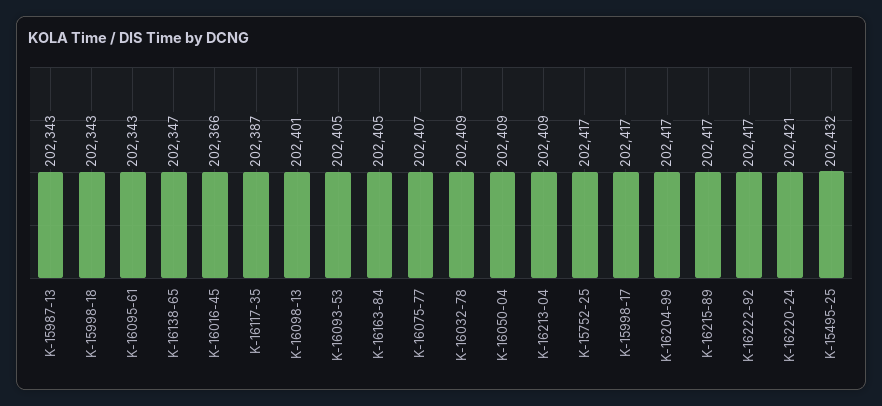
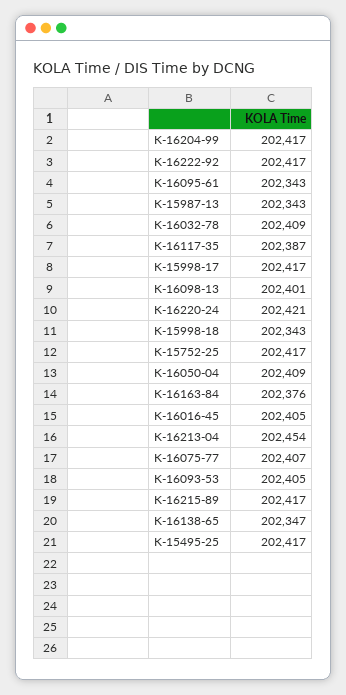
K-16016-45: 202366 -> 202405
K-16163-84: 202405 -> 202376
K-16213-04: 202409 -> 202454
K-15495-25: 202432 -> 202417

